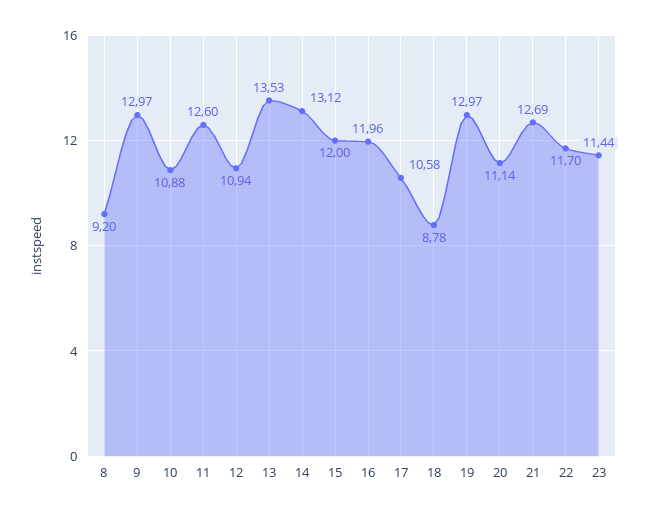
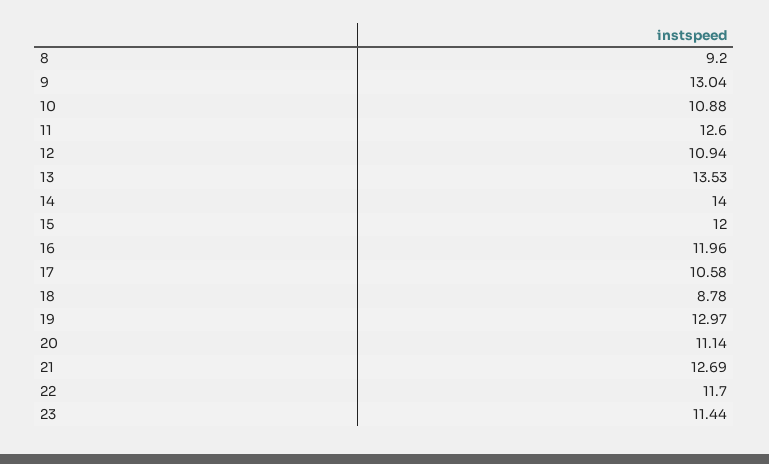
9: 12.97 -> 13.04
14: 13.12 -> 14

